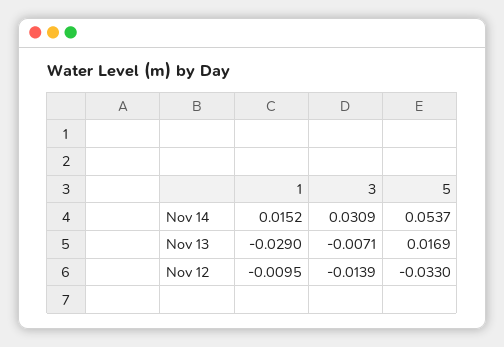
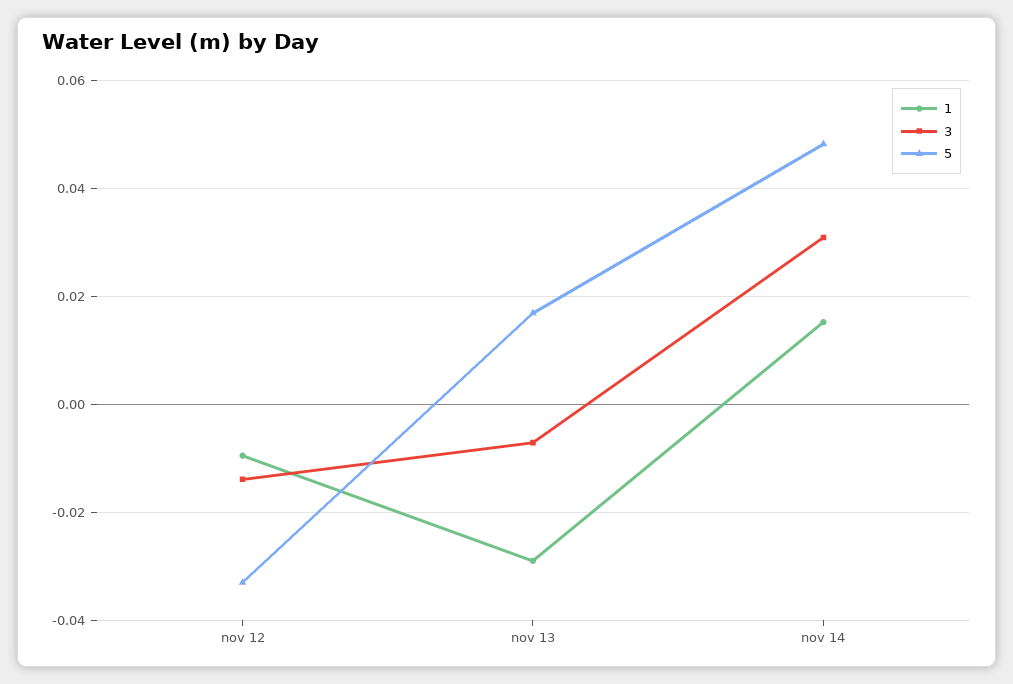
5, Nov 14: 0.0537 -> 0.048

